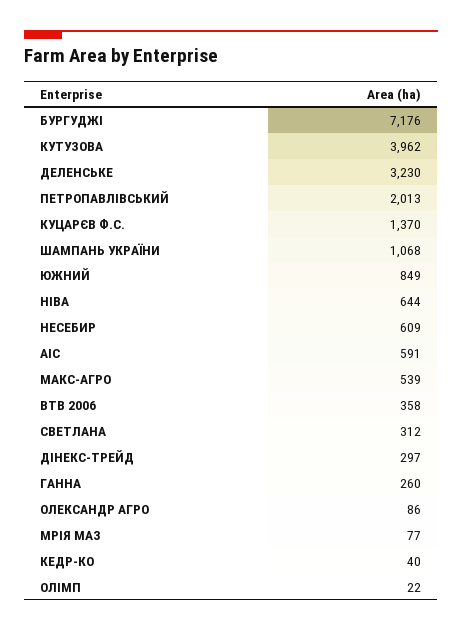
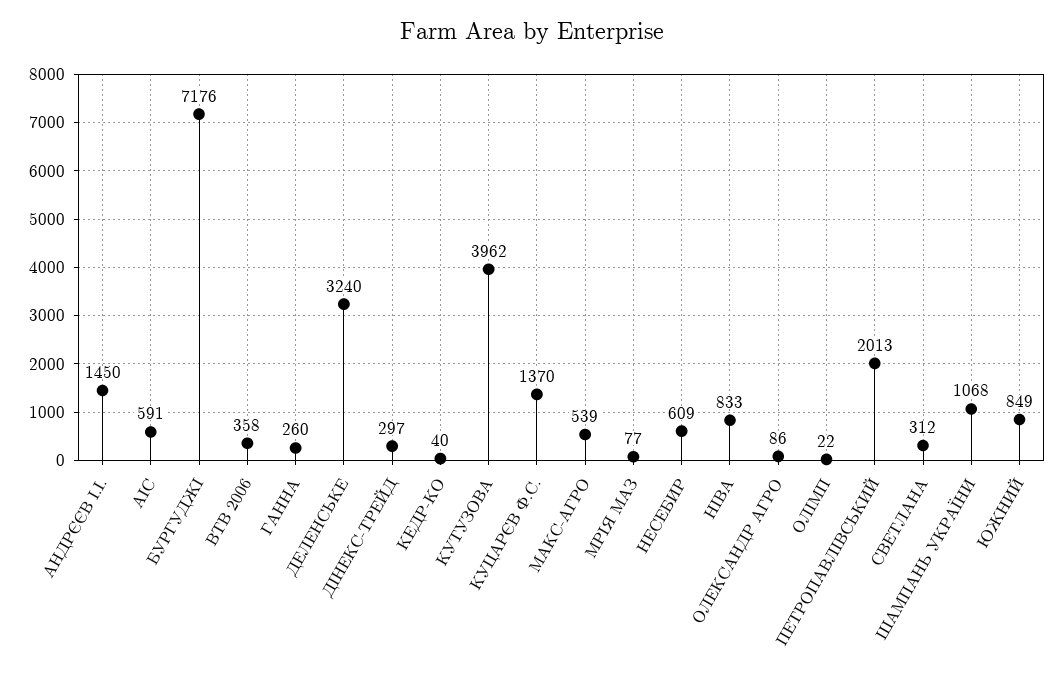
ДЕЛЕНСЬКЕ: 3230 -> 3240
НІВА: 644 -> 833
АНДРЄЄВ І.І.: none -> 1450

